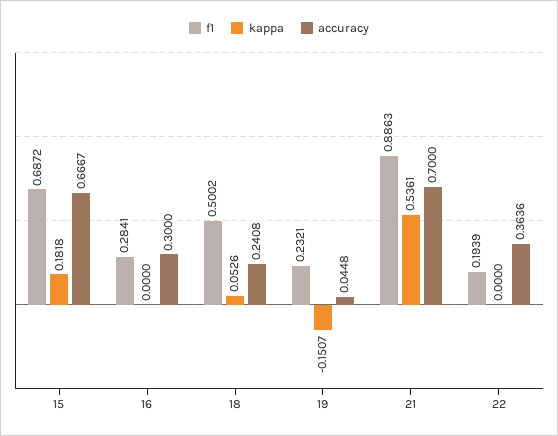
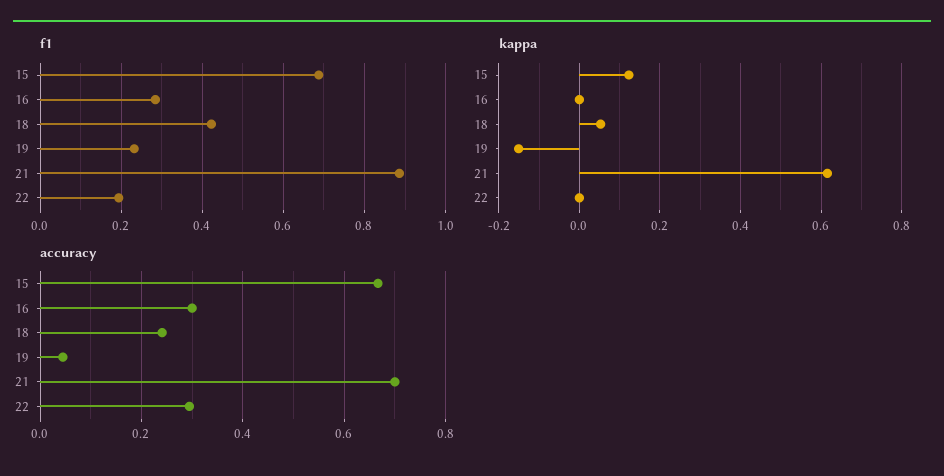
kappa, 15: 0.1818 -> 0.12
f1, 18: 0.5002 -> 0.42
kappa, 21: 0.5361 -> 0.62
accuracy, 22: 0.3636 -> 0.3

